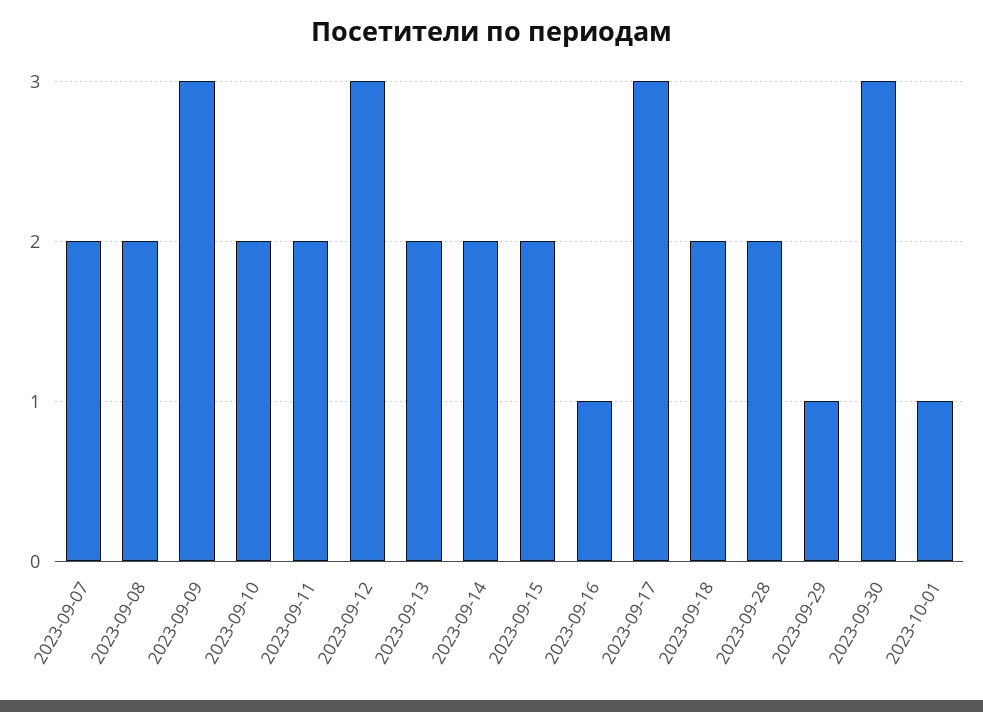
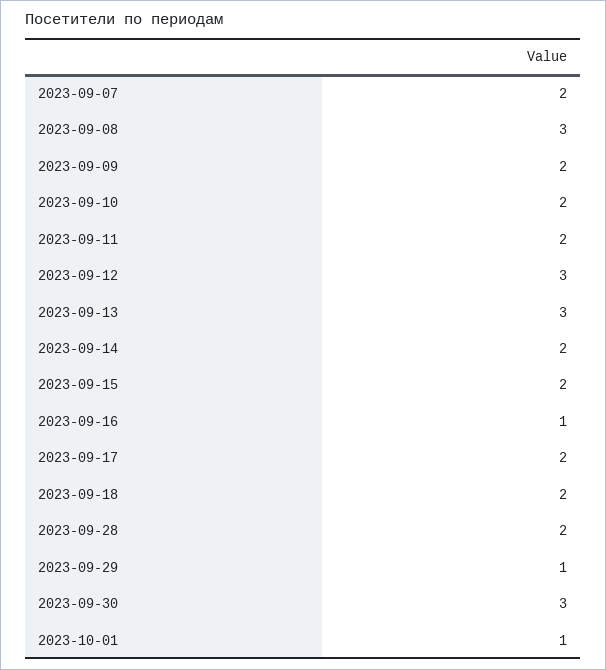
2023-09-08: 2 -> 3
2023-09-09: 3 -> 2
2023-09-13: 2 -> 3
2023-09-17: 3 -> 2

